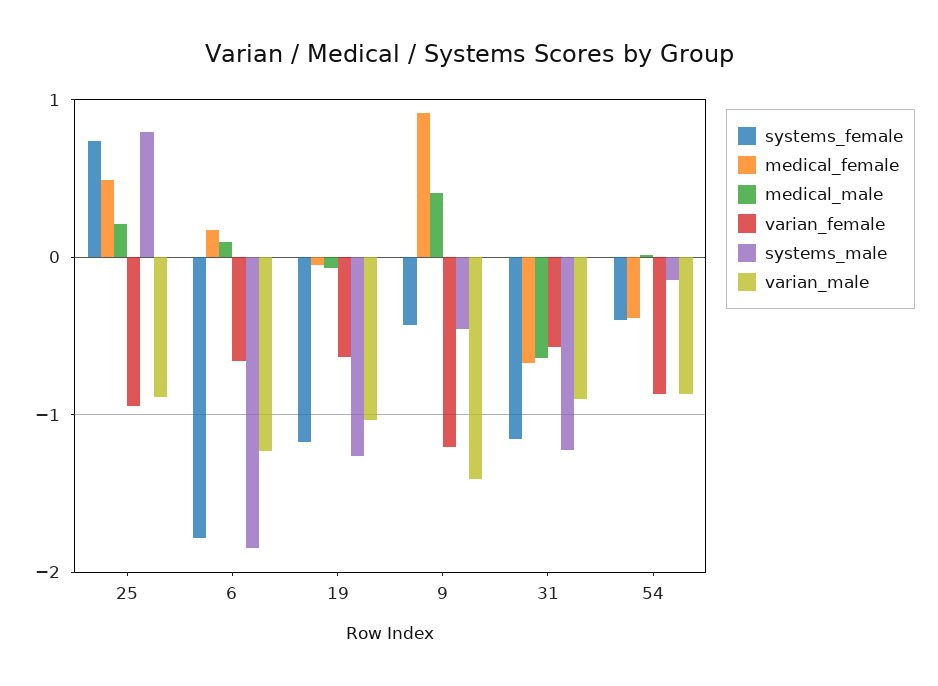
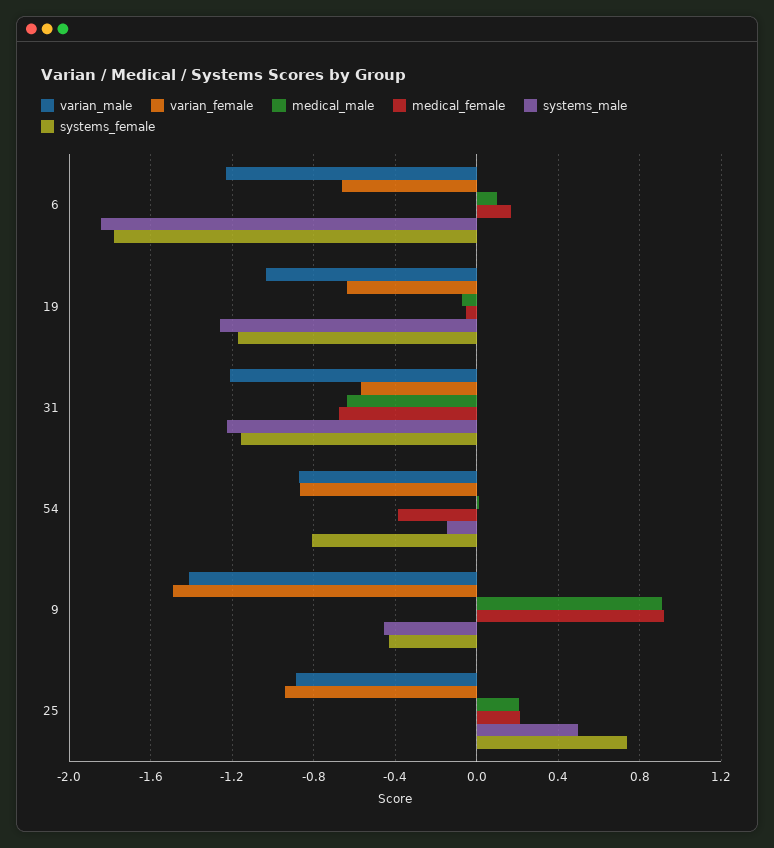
medical_female, 25: 0.5 -> 0.2
systems_male, 25: 0.8 -> 0.5
medical_male, 9: 0.4 -> 0.9
varian_female, 9: -1.2 -> -1.5
varian_male, 31: -0.9 -> -1.2
systems_female, 54: -0.4 -> -0.8

